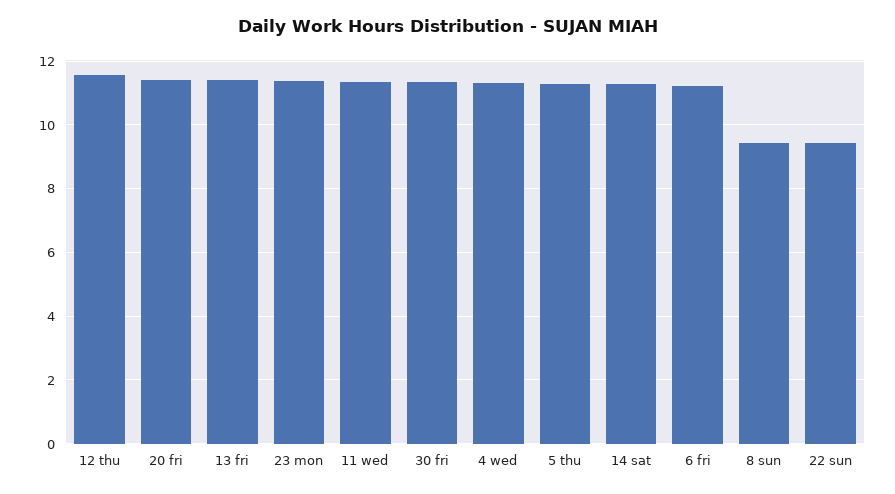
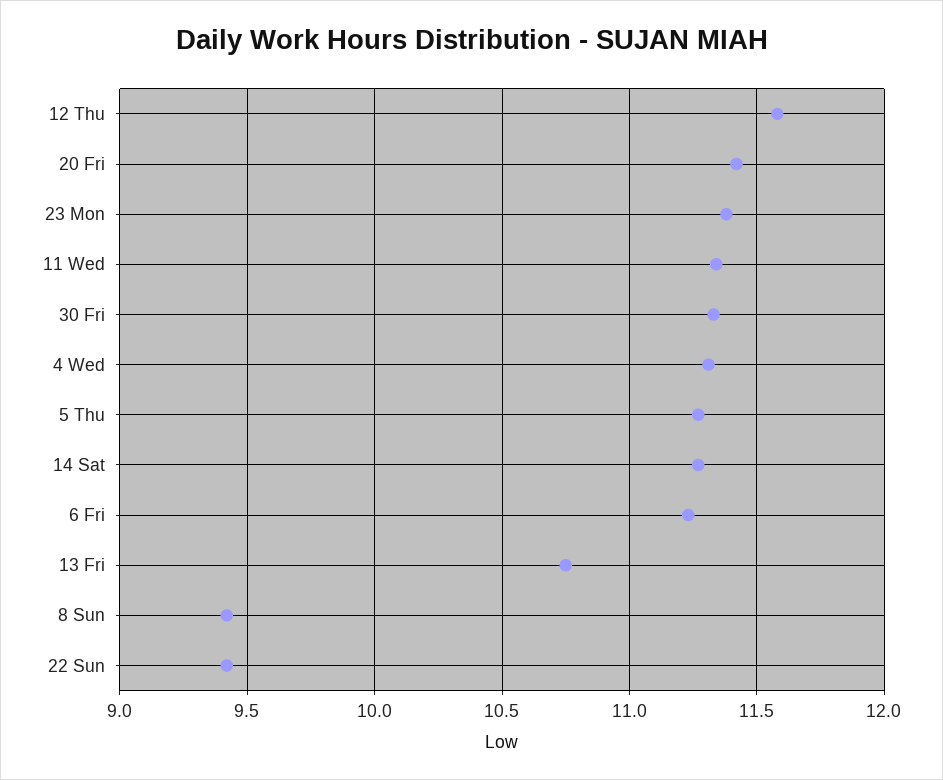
13 fri: 11.4 -> 10.75

